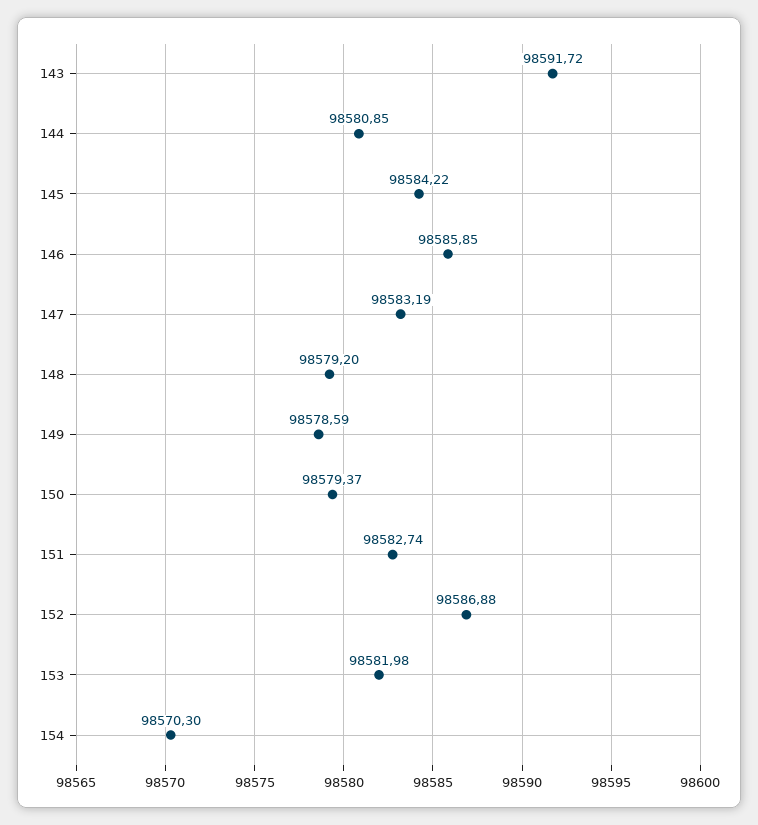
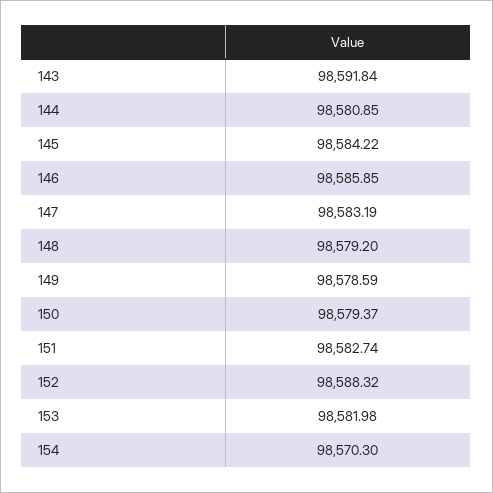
143: 98591.72 -> 98591.84
152: 98586.88 -> 98588.32

